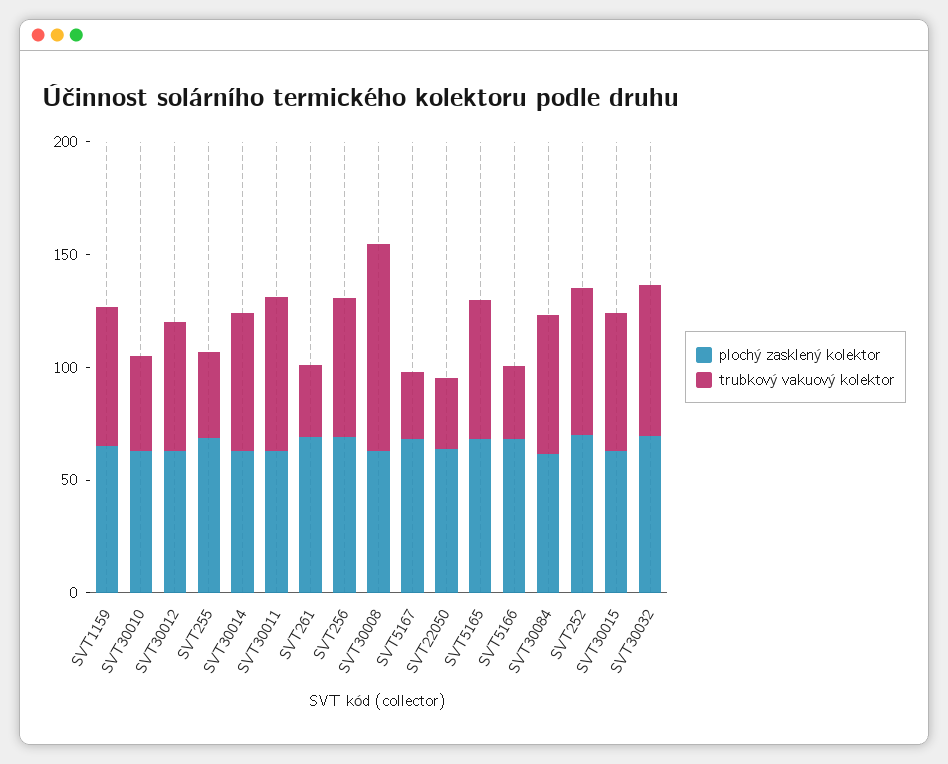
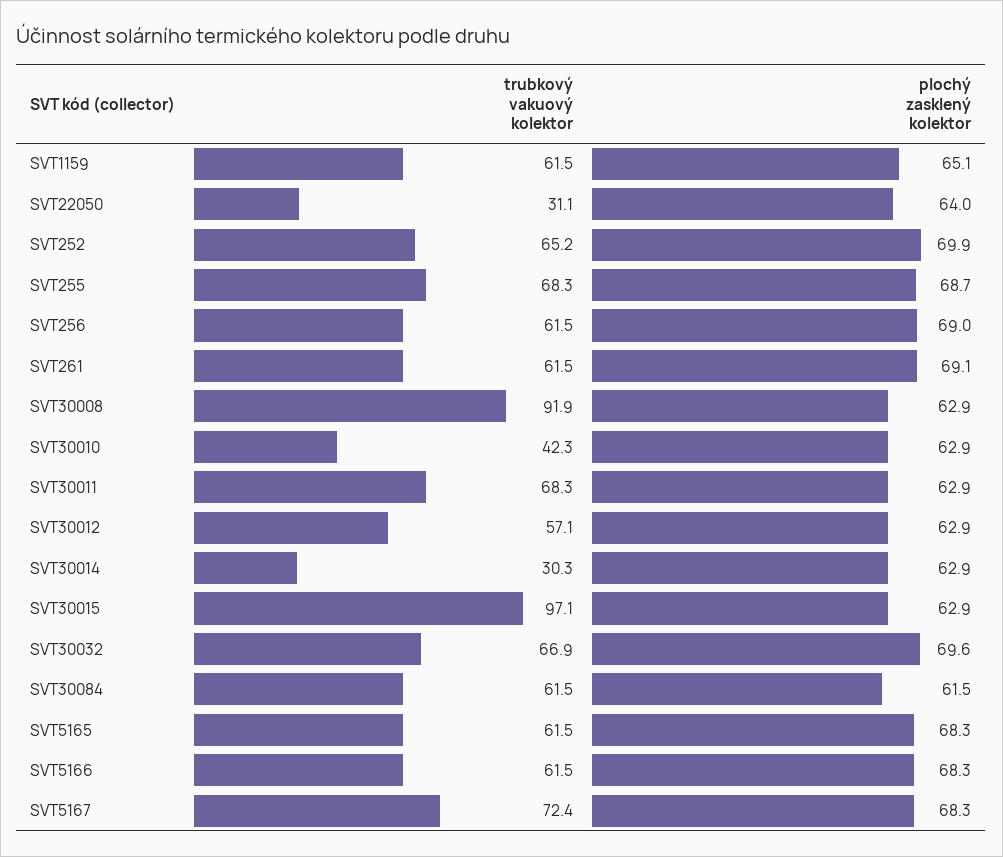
trubkový vakuový kolektor, SVT255: 40 -> 68.3
trubkový vakuový kolektor, SVT30014: 60 -> 30.3
trubkový vakuový kolektor, SVT261: 30 -> 61.5
trubkový vakuový kolektor, SVT5167: 30 -> 72.4
trubkový vakuový kolektor, SVT5166: 30 -> 61.5
trubkový vakuový kolektor, SVT30015: 60 -> 97.1

